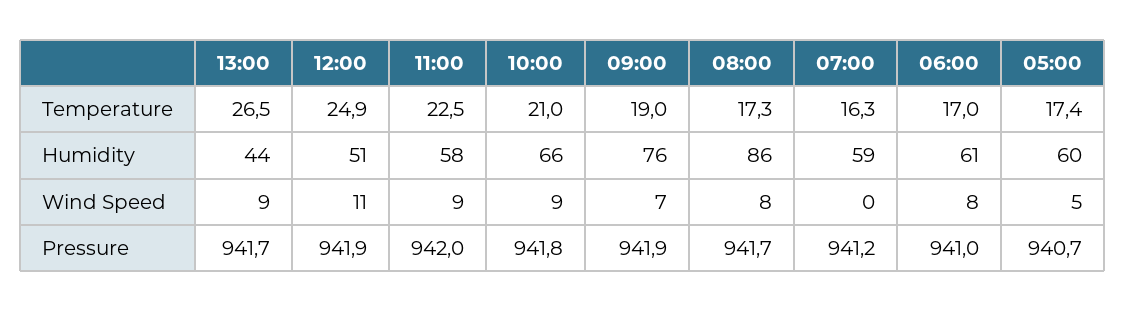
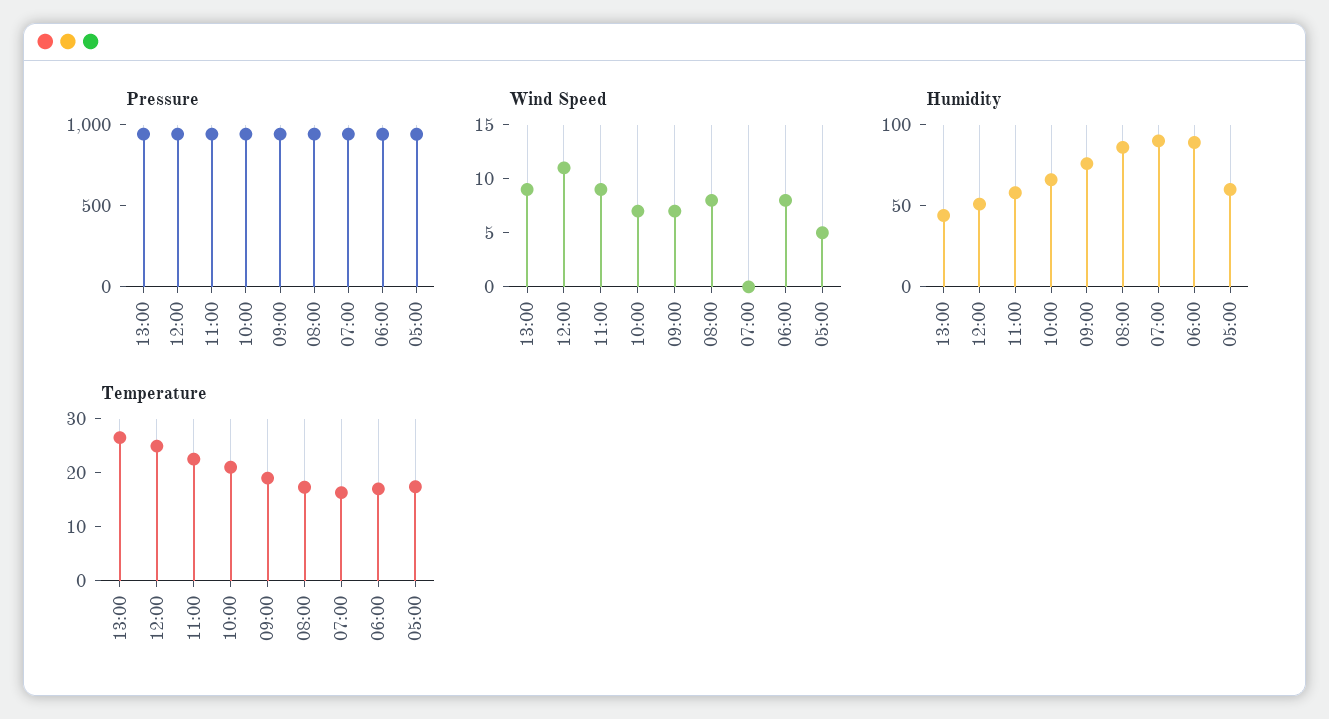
Humidity, 07:00: 59 -> 90
Humidity, 06:00: 61 -> 90
Wind Speed, 10:00: 9 -> 7

